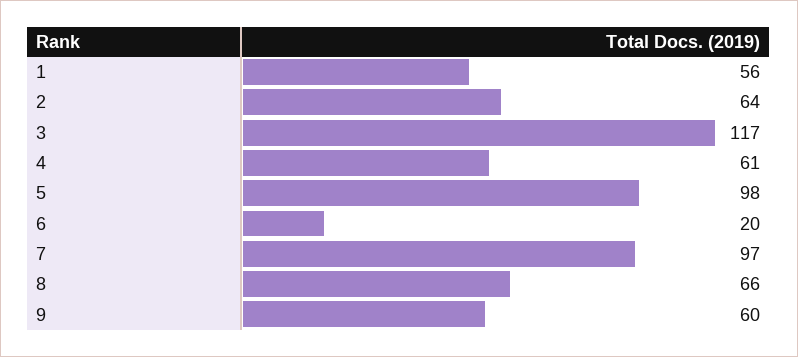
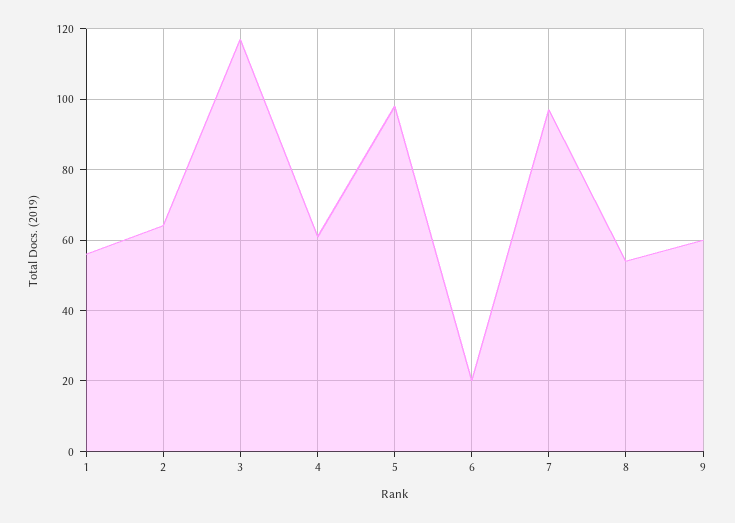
8: 66 -> 55

